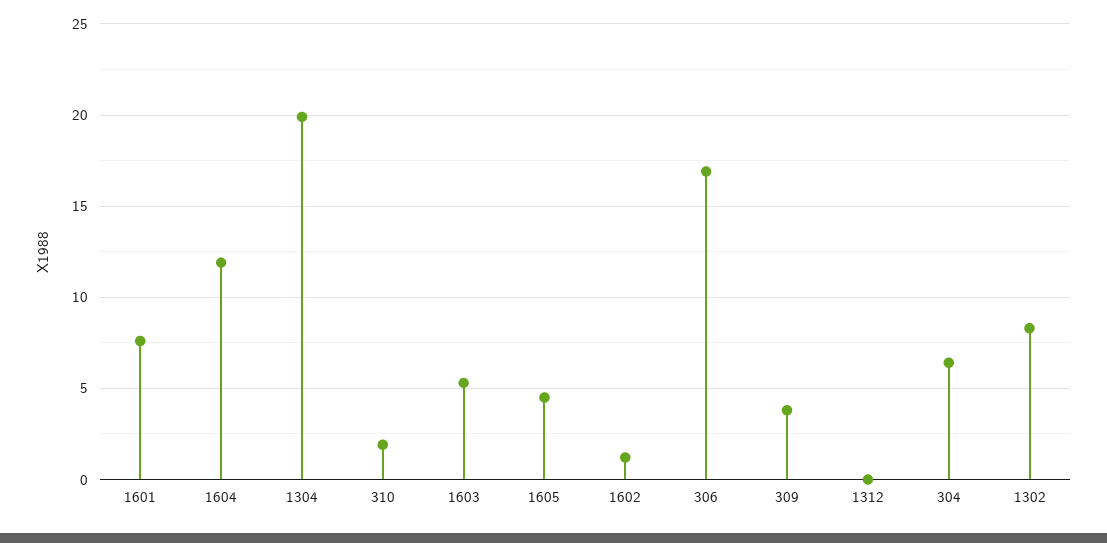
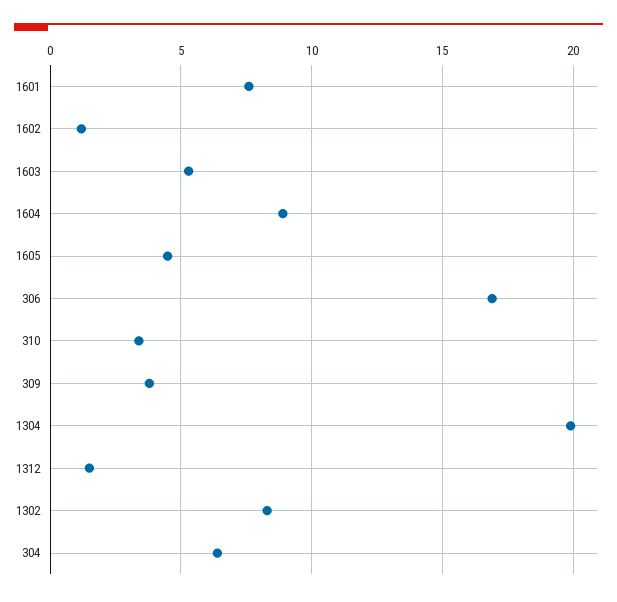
1604: 12 -> 9
310: 2 -> 3.5
1312: 0 -> 1.5

